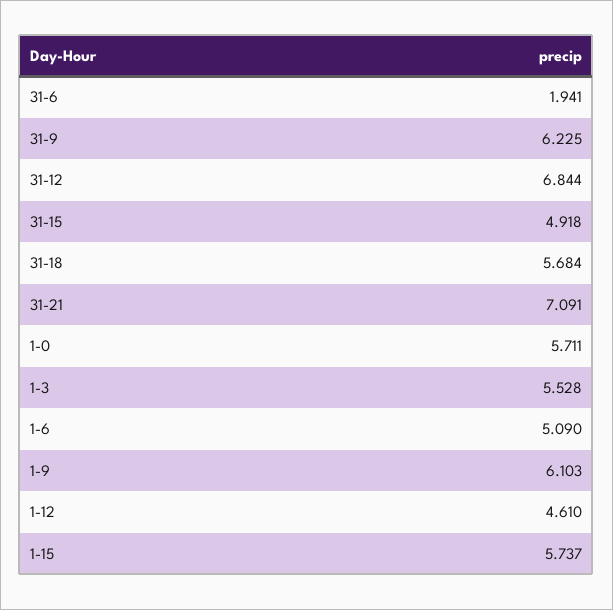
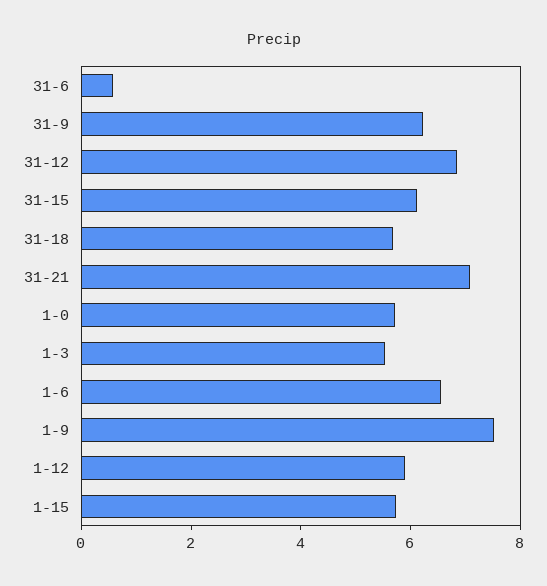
31-6: 1.941 -> 0.5
31-15: 4.918 -> 6
1-6: 5.09 -> 6.5
1-9: 6.103 -> 7.5
1-12: 4.61 -> 6

